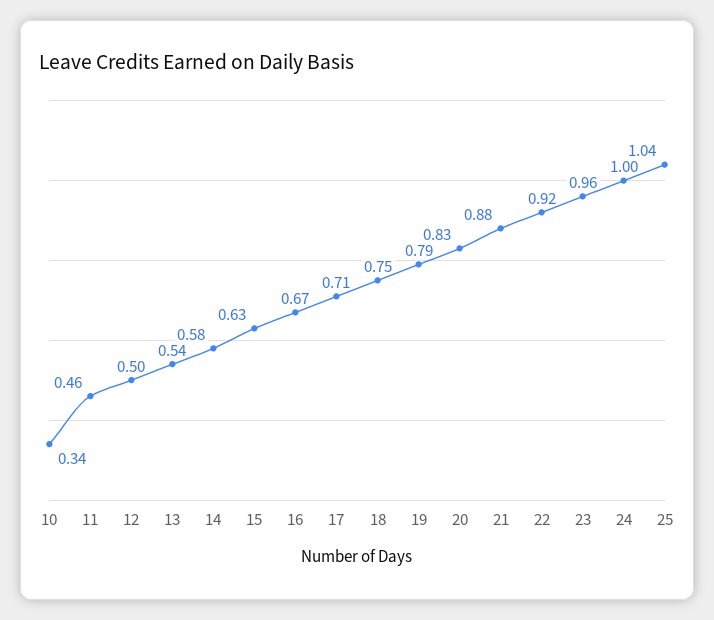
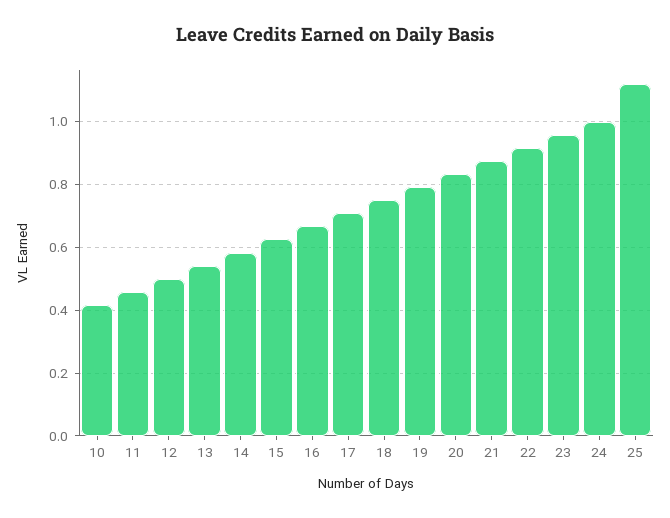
10: 0.34 -> 0.42
25: 1.04 -> 1.12

